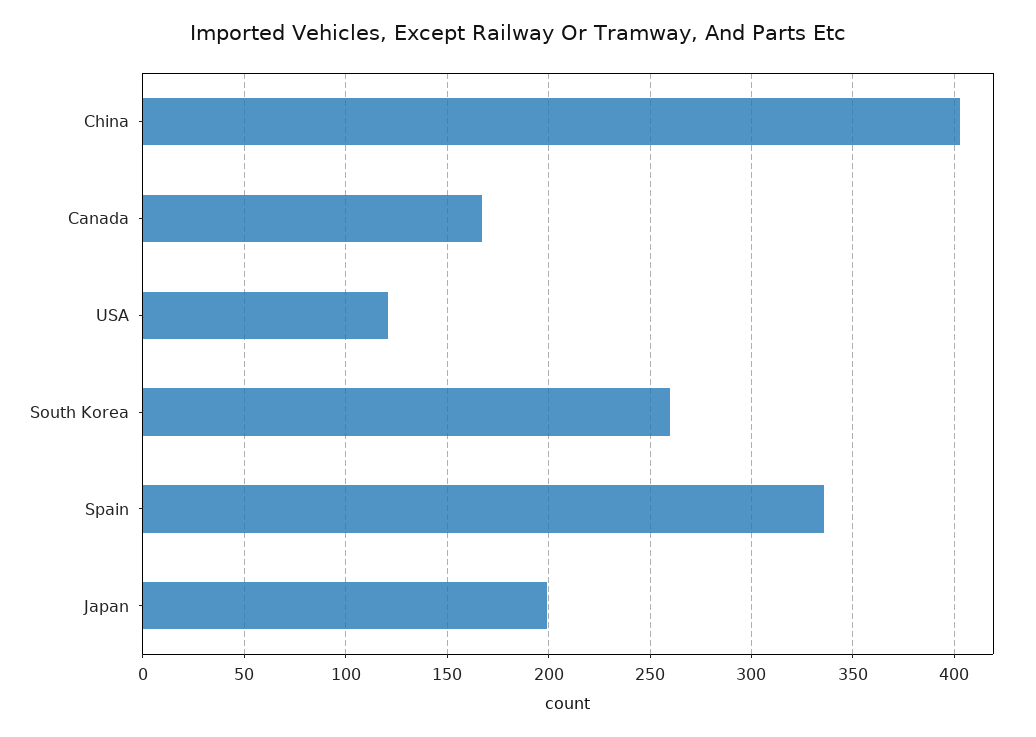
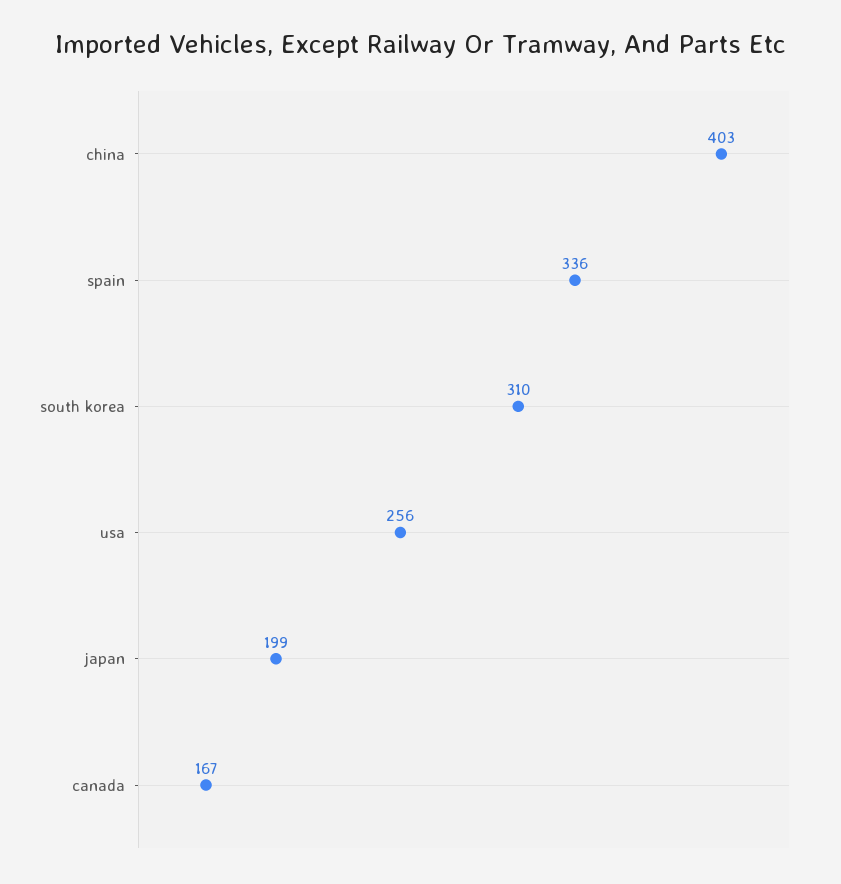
USA: 120 -> 256
South Korea: 260 -> 310

